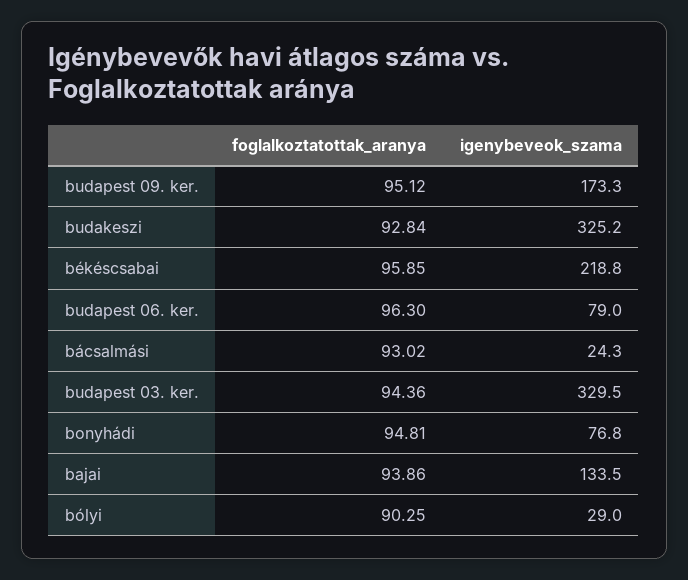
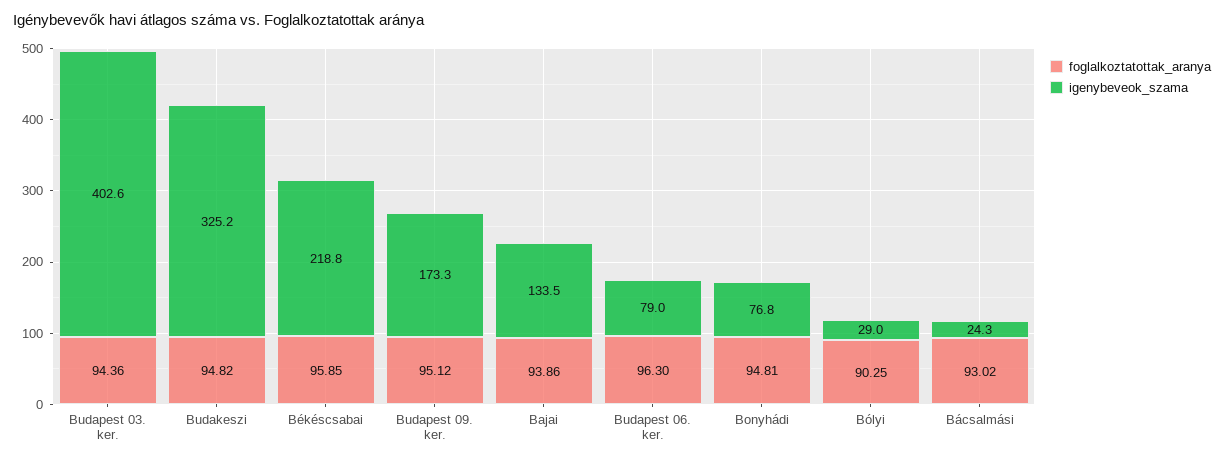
foglalkoztatottak_aranya, budakeszi: 92.84 -> 94.82
igenybeveok_szama, budapest 03. ker.: 329.5 -> 402.6

